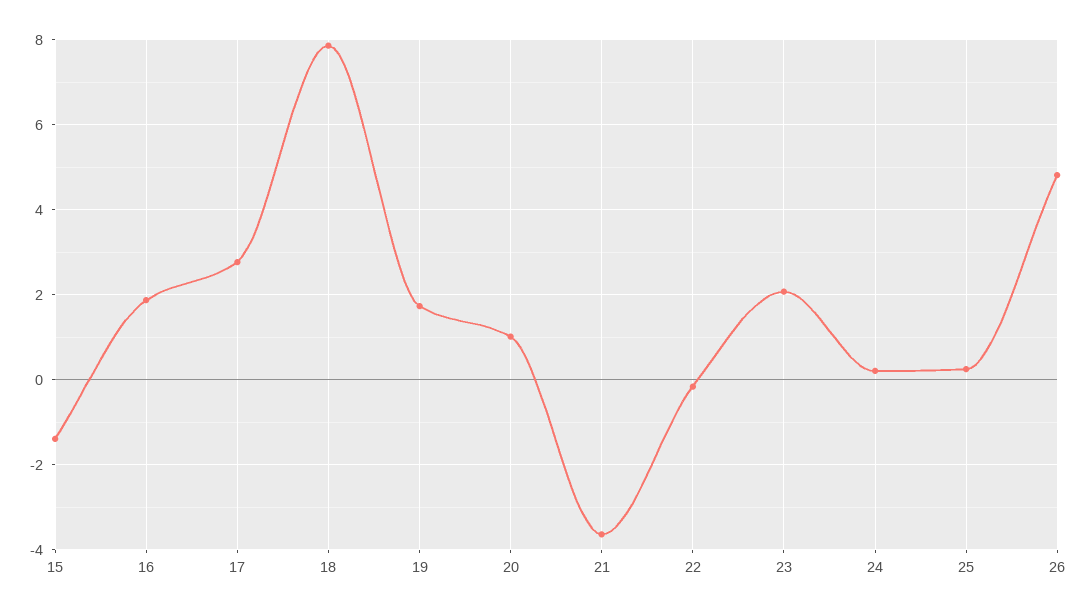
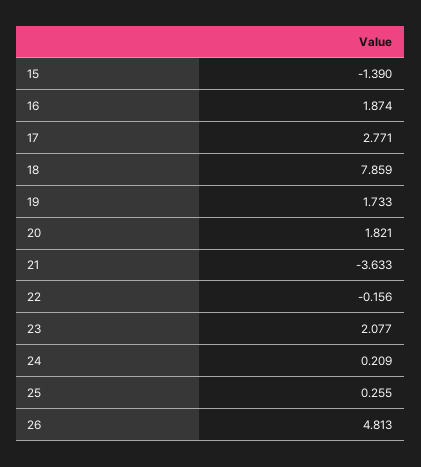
20: 1 -> 1.821

